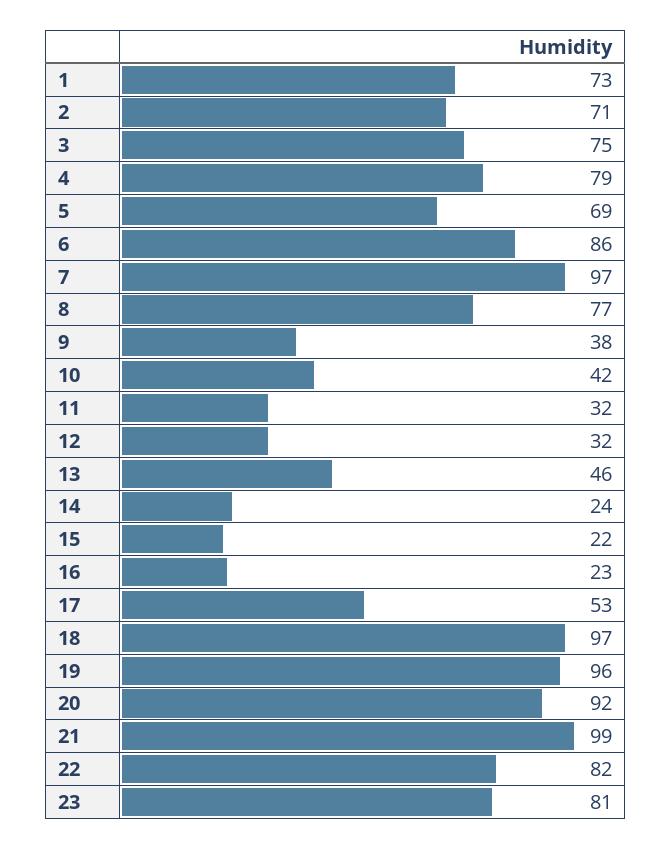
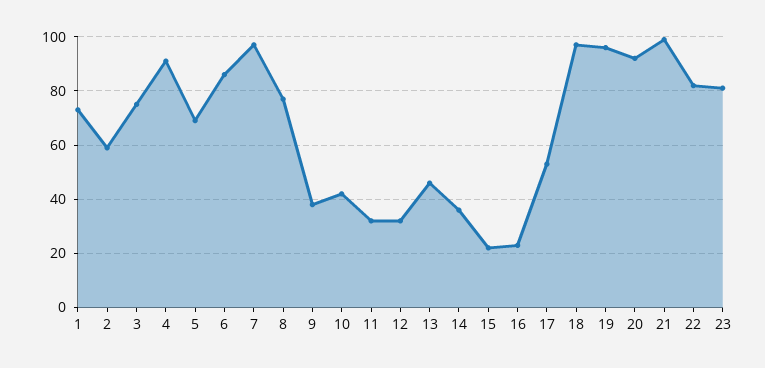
2: 71 -> 60
4: 79 -> 90
14: 24 -> 35

